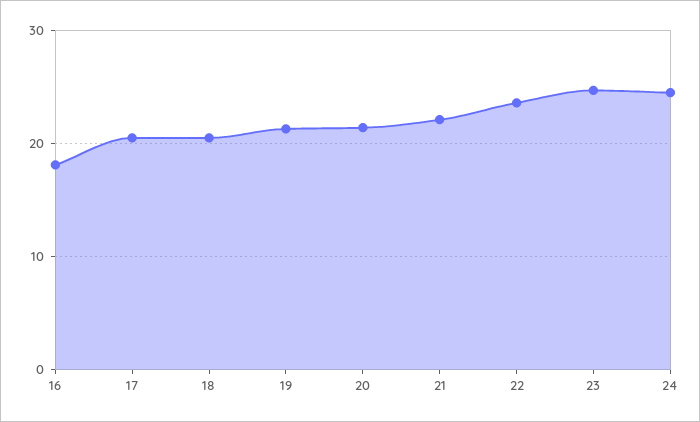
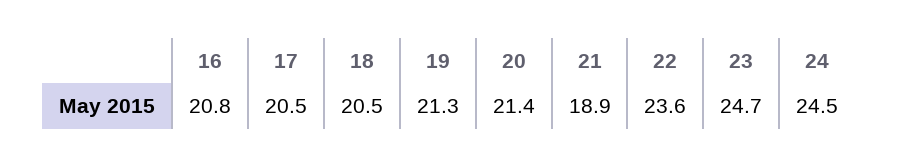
16: 18 -> 20.8
21: 22 -> 18.9

